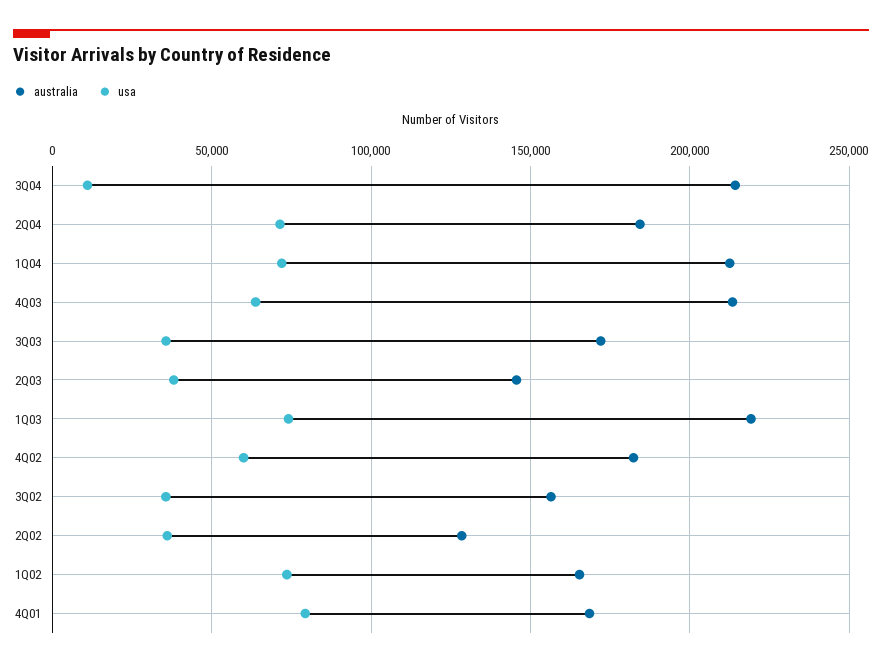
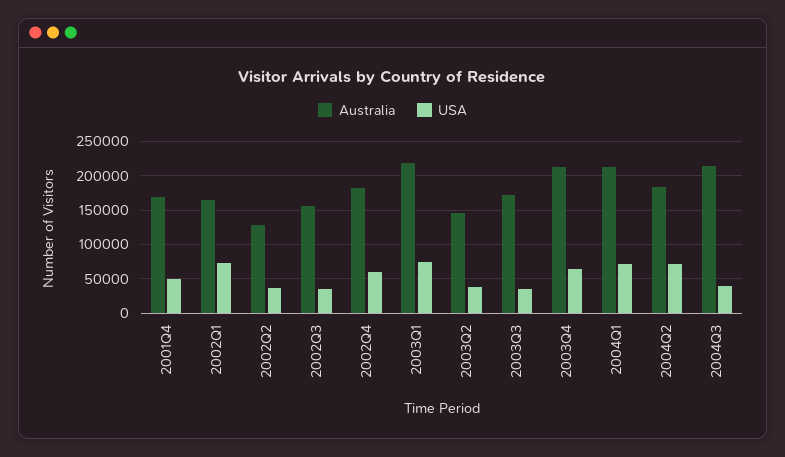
usa, 3Q04: 10000 -> 40000
usa, 4Q01: 80000 -> 50000

